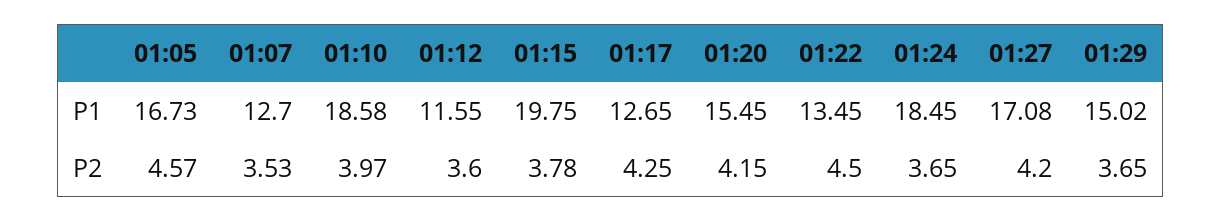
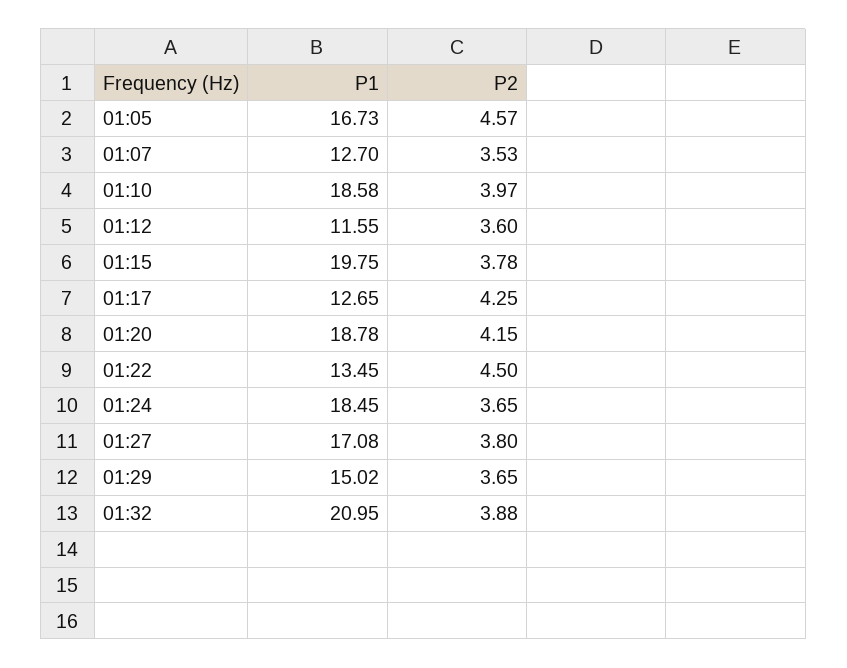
01:20, P1: 15.45 -> 18.78
01:27, P2: 4.2 -> 3.8
01:32, P1: none -> 20.95
01:32, P2: none -> 3.88

